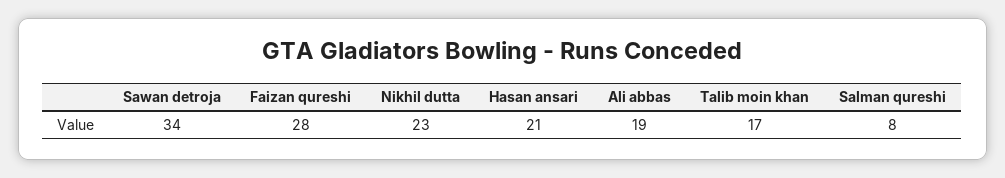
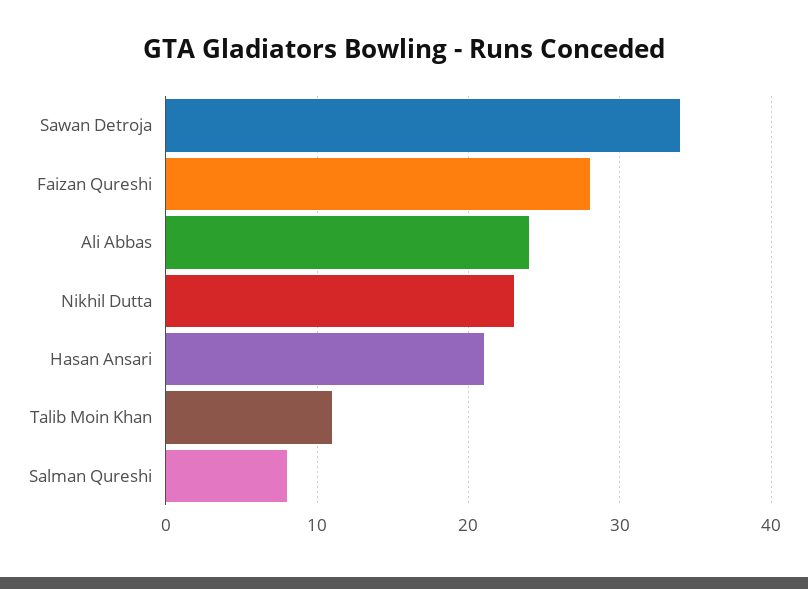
Ali abbas: 19 -> 24
Talib moin khan: 17 -> 11

